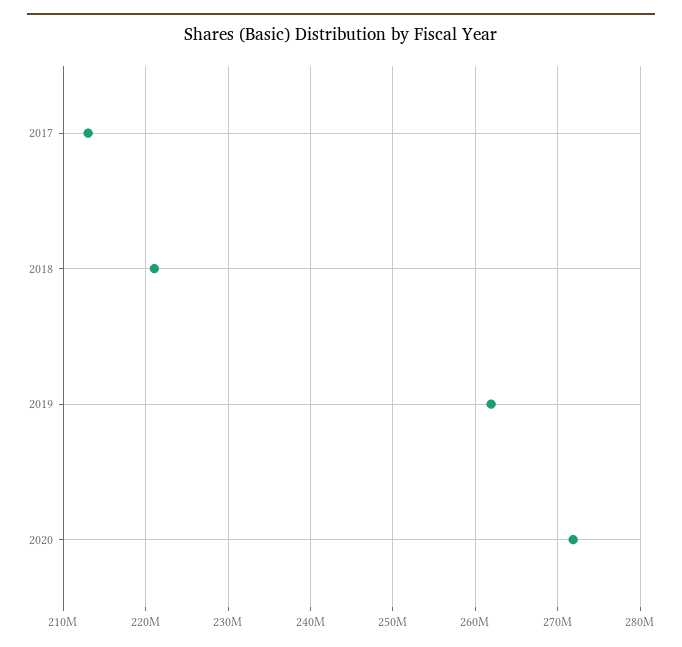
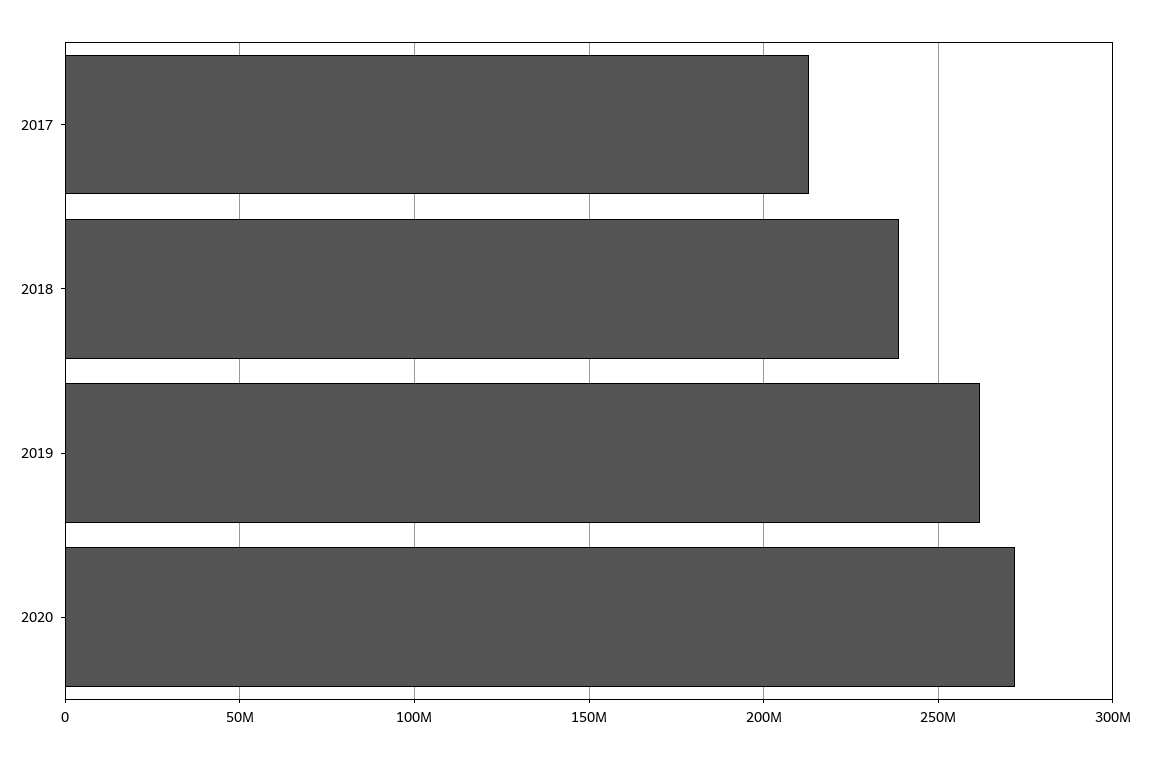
2018: 221000000 -> 240000000

